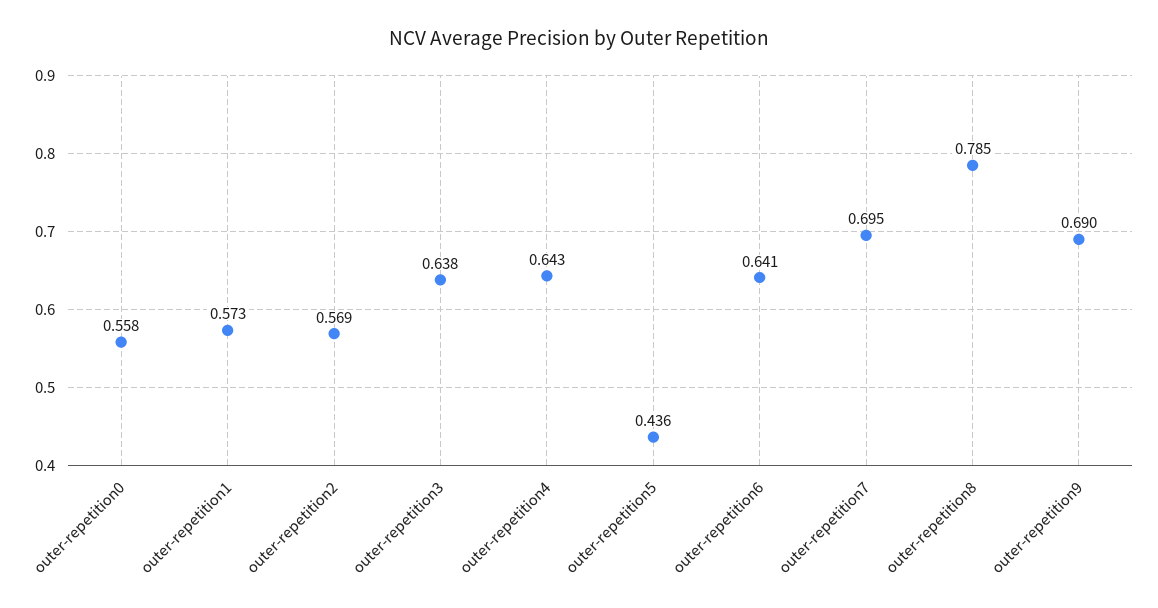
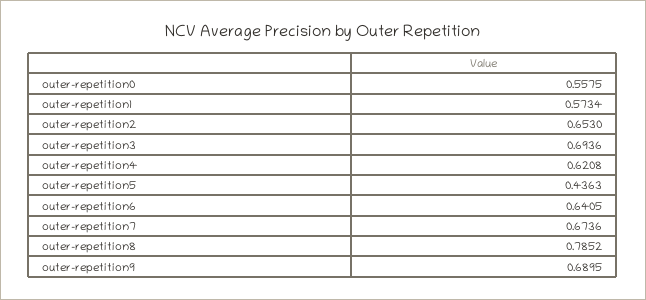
outer-repetition2: 0.569 -> 0.653
outer-repetition3: 0.638 -> 0.6936
outer-repetition4: 0.643 -> 0.6208
outer-repetition7: 0.695 -> 0.6736

